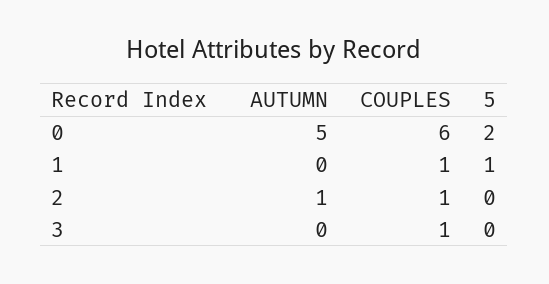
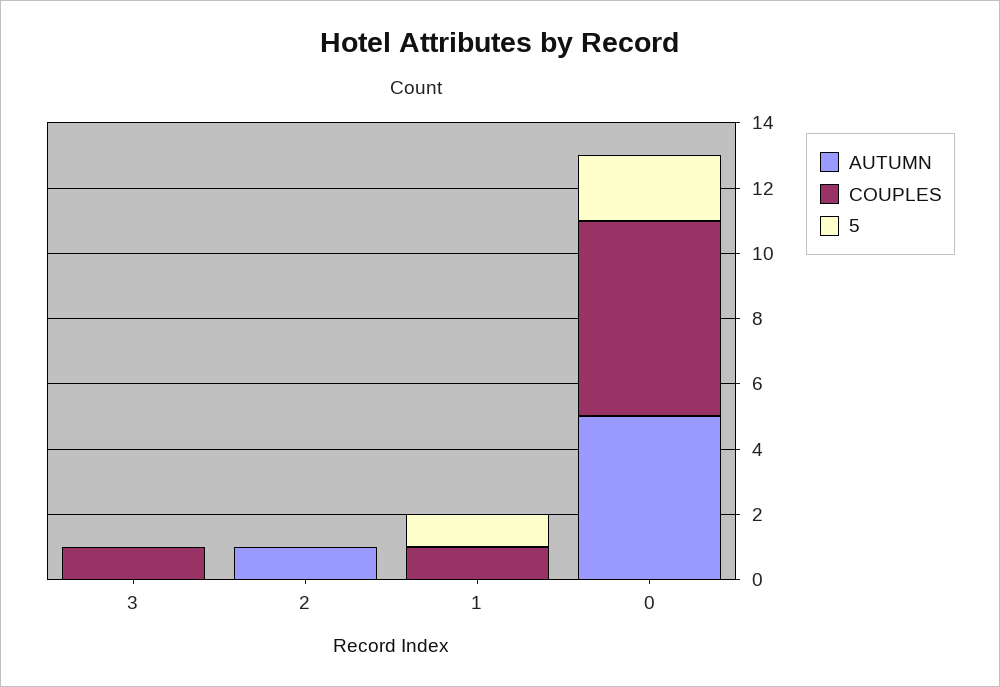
COUPLES, 2: 1 -> 0

